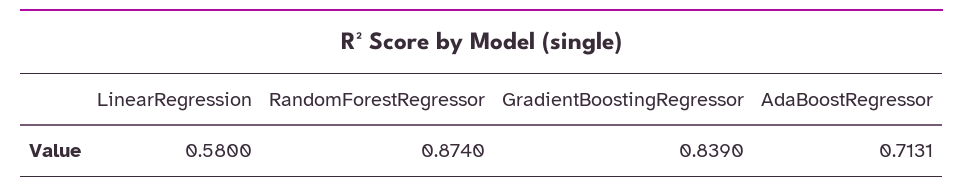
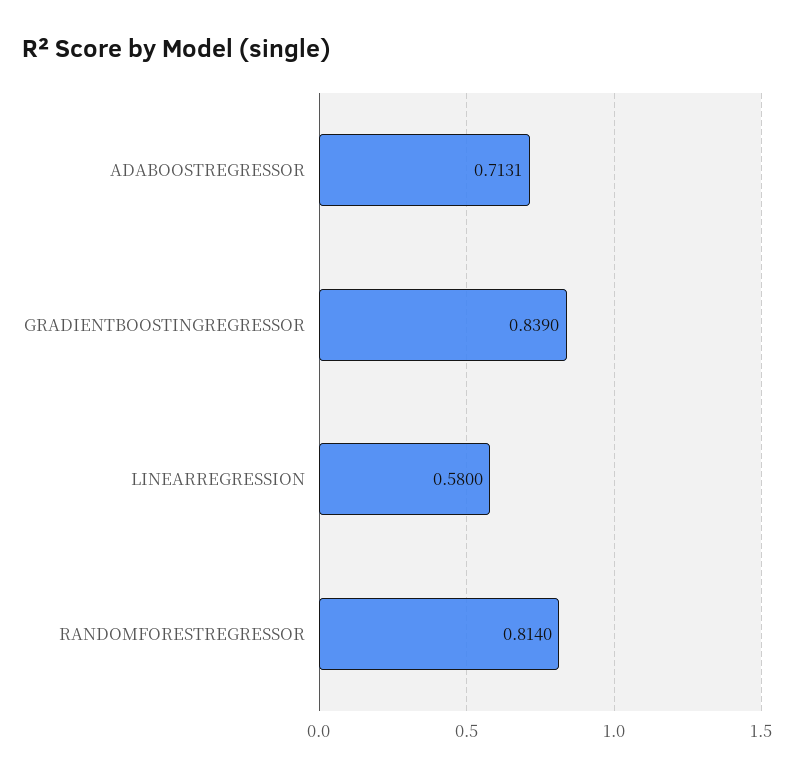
RandomForestRegressor: 0.874 -> 0.814

